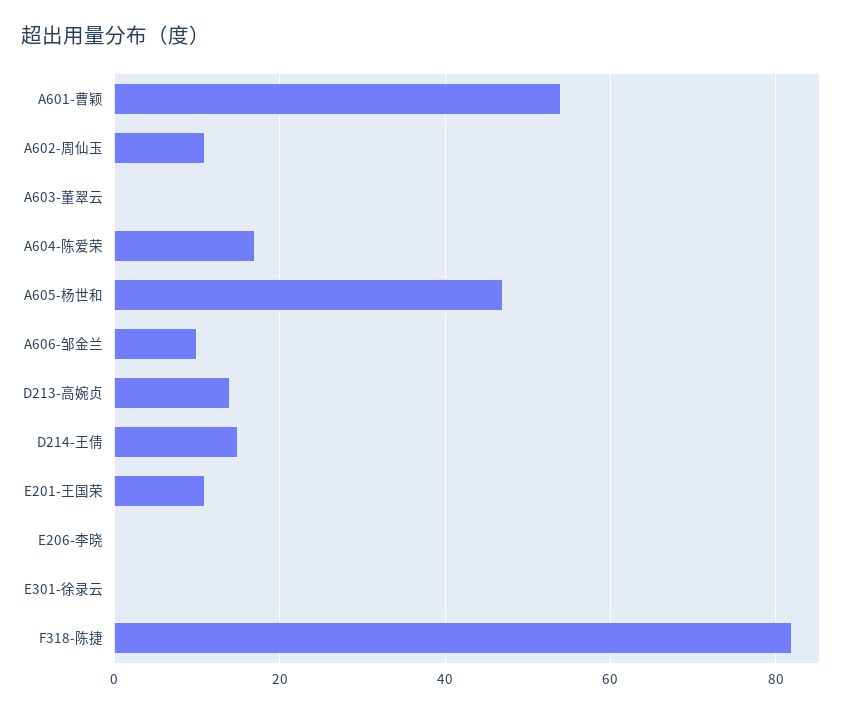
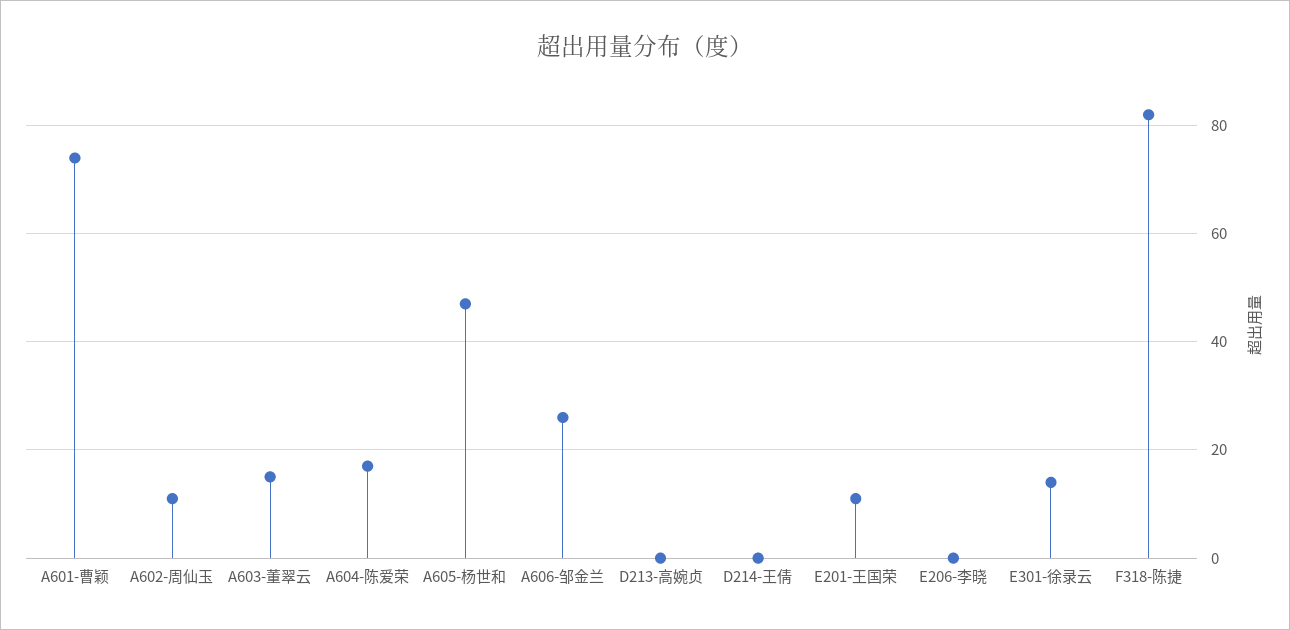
A601-曹颖: 55 -> 75
A603-董翠云: 0 -> 15
A606-邹金兰: 10 -> 25
D213-高婉贞: 15 -> 0
D214-王倩: 15 -> 0
E301-徐录云: 0 -> 15

